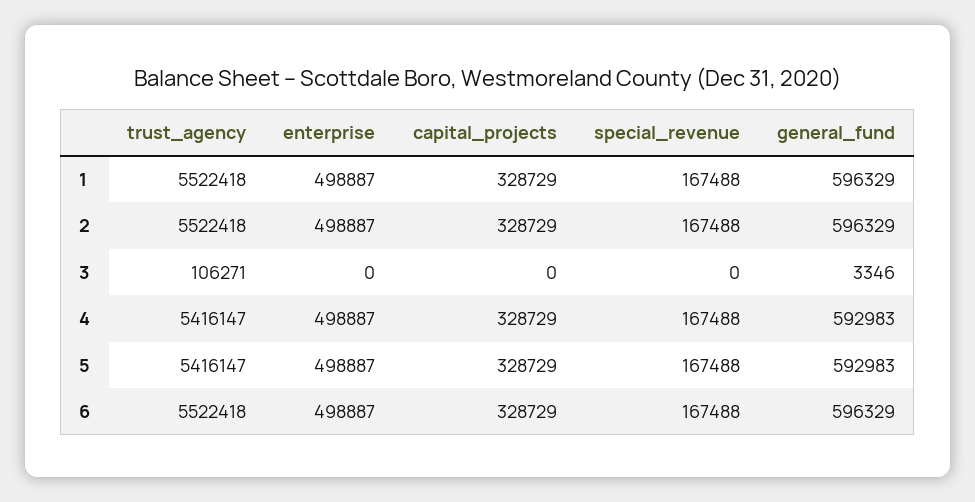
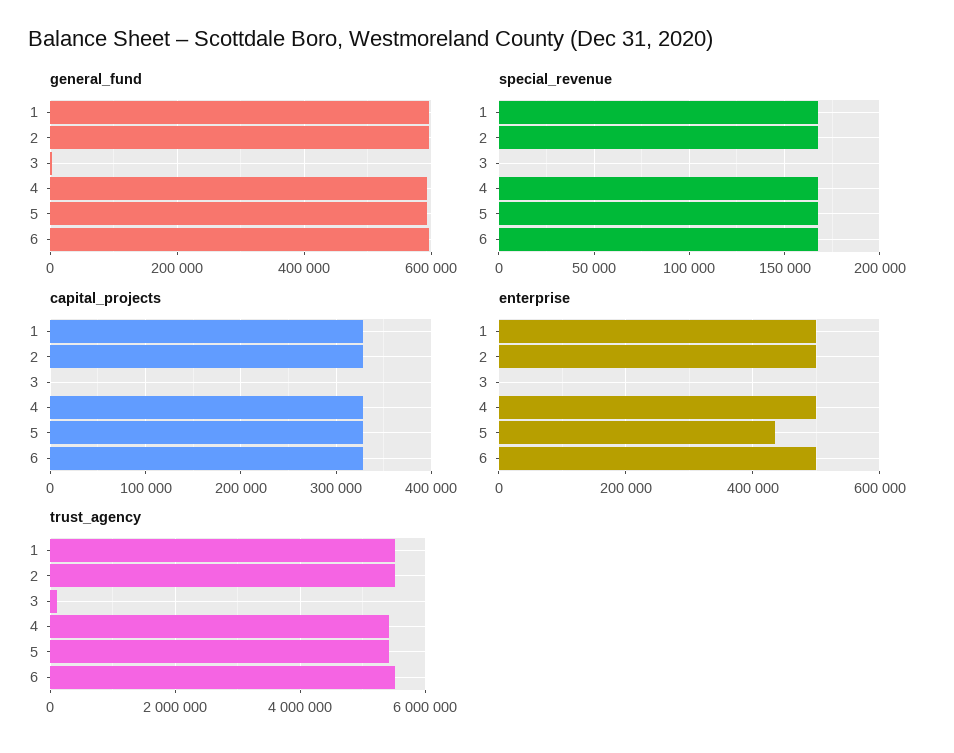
enterprise, 5: 498887 -> 440000

